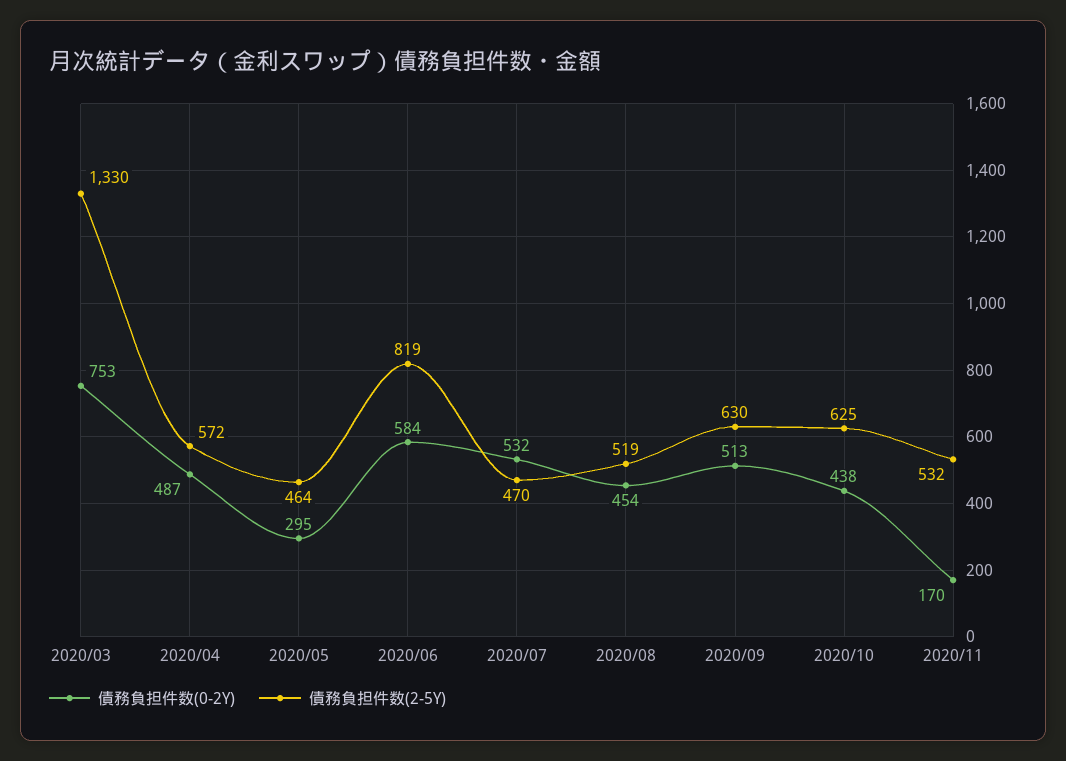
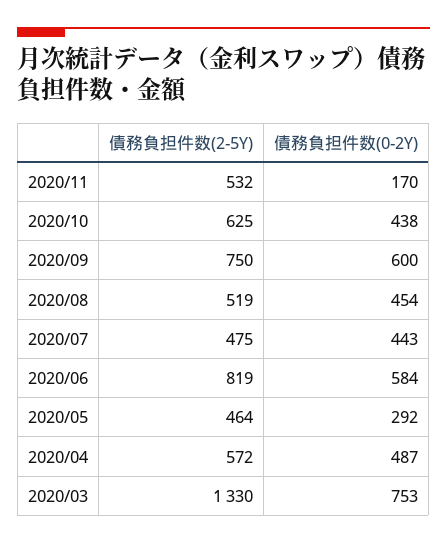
債務負担件数(0-2Y), 2020/05: 295 -> 292
債務負担件数(0-2Y), 2020/07: 532 -> 443
債務負担件数(2-5Y), 2020/07: 470 -> 475
債務負担件数(0-2Y), 2020/09: 513 -> 600
債務負担件数(2-5Y), 2020/09: 630 -> 750

